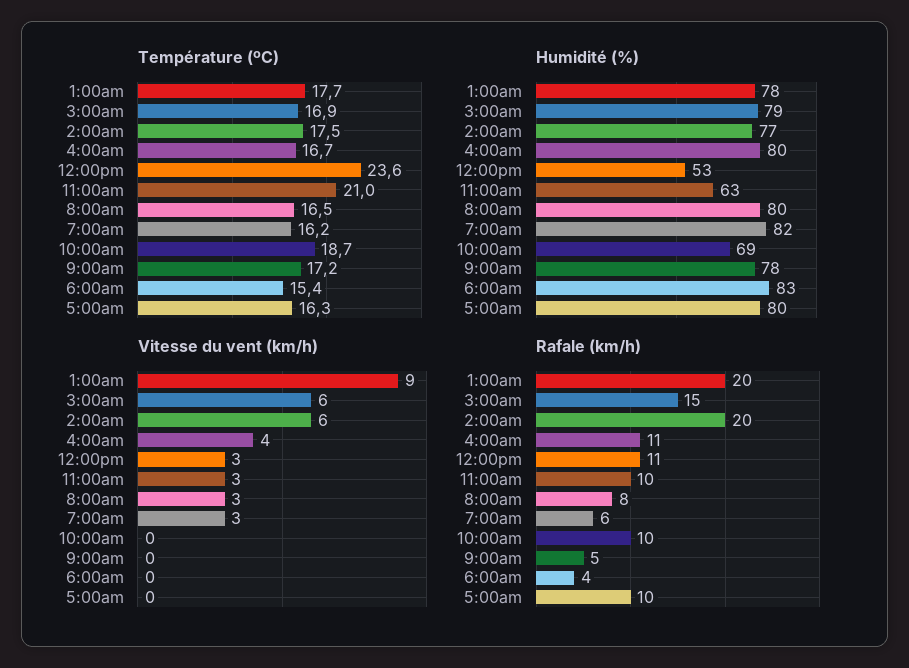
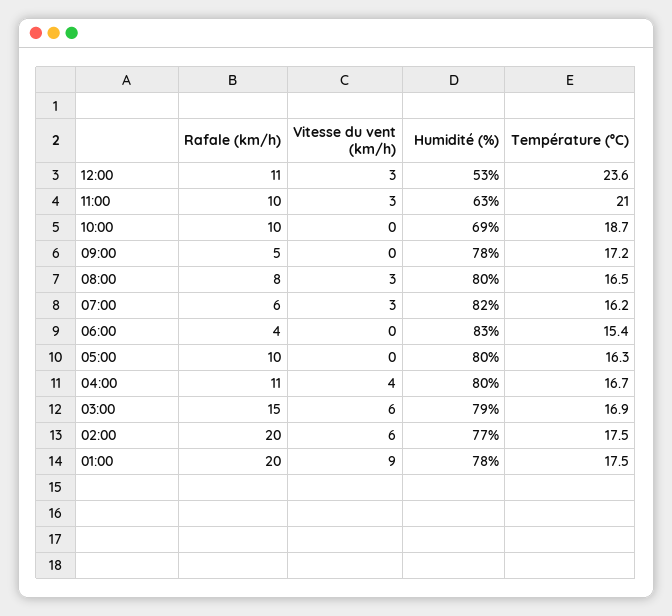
Température (ºC), 1:00am: 17.7 -> 17.5

